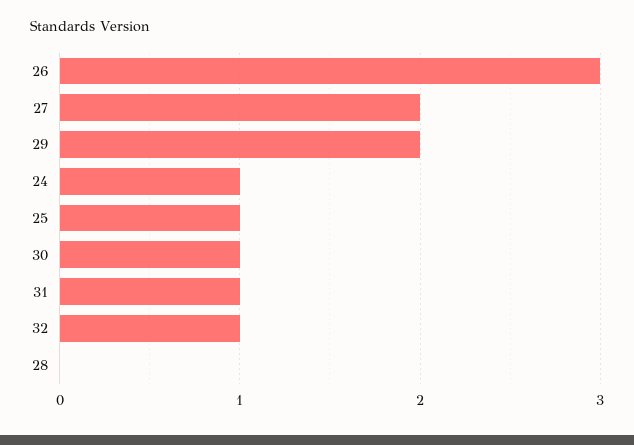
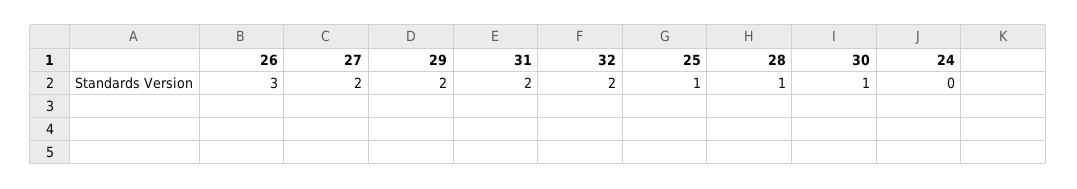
24: 1 -> 0
31: 1 -> 2
32: 1 -> 2
28: 0 -> 1

